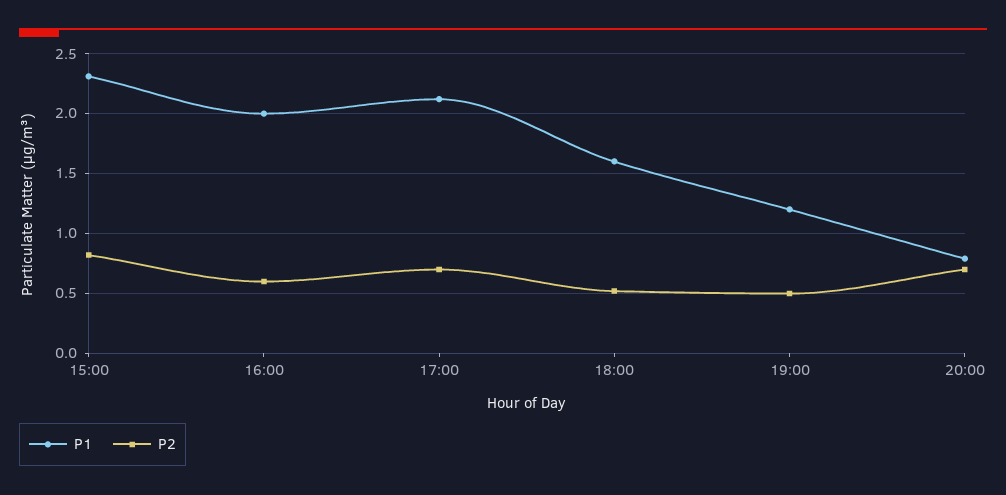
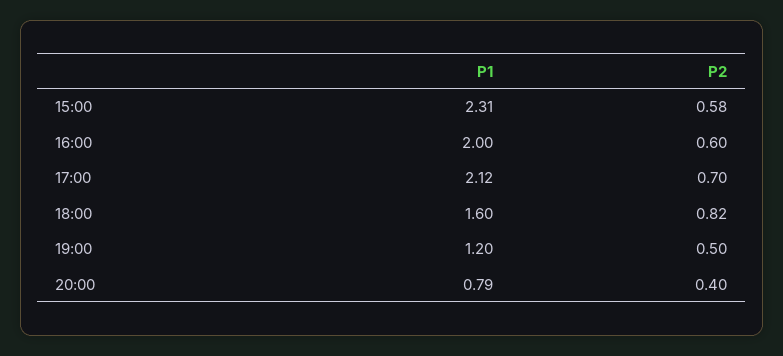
P2, 15:00: 0.8 -> 0.58
P2, 18:00: 0.5 -> 0.82
P2, 20:00: 0.7 -> 0.4

